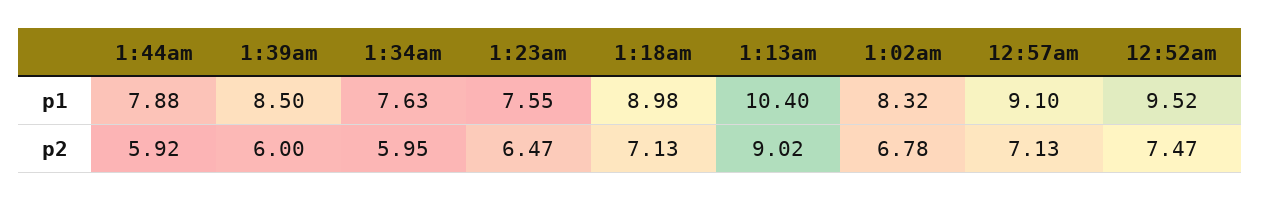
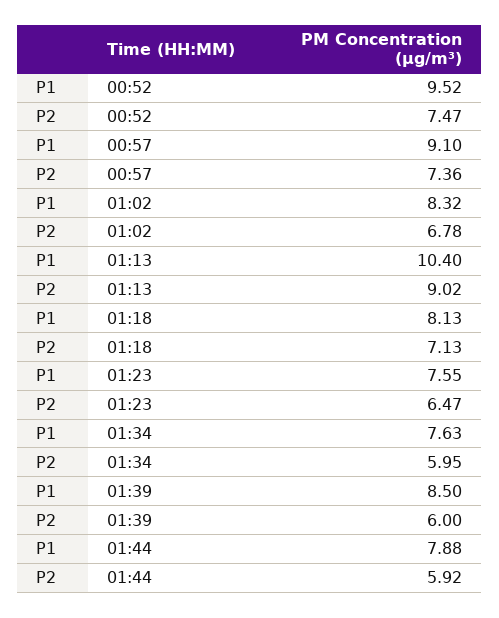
1:18am, p1: 8.98 -> 8.13
12:57am, p2: 7.13 -> 7.36

